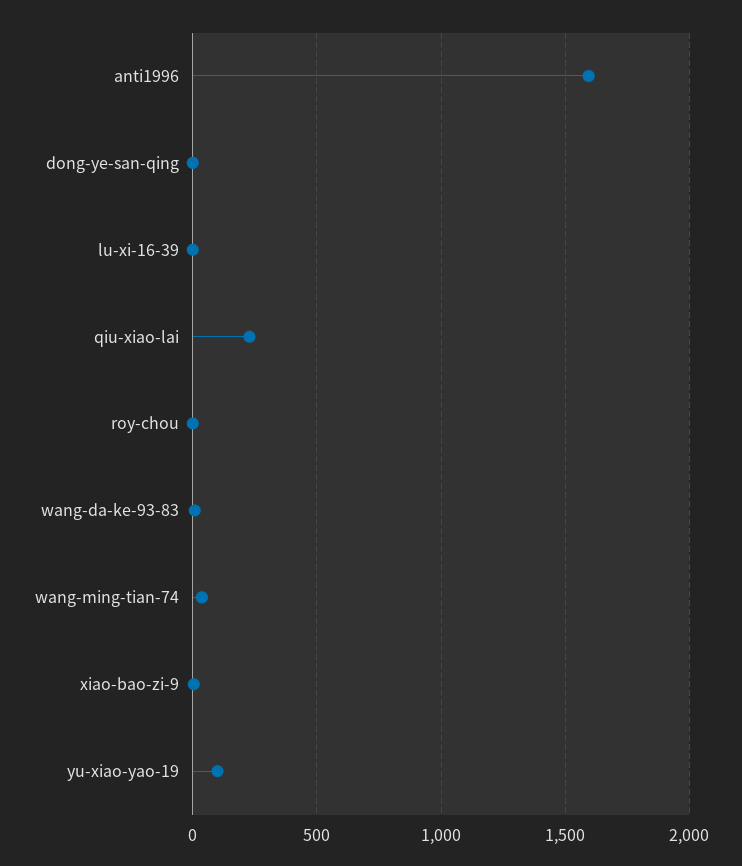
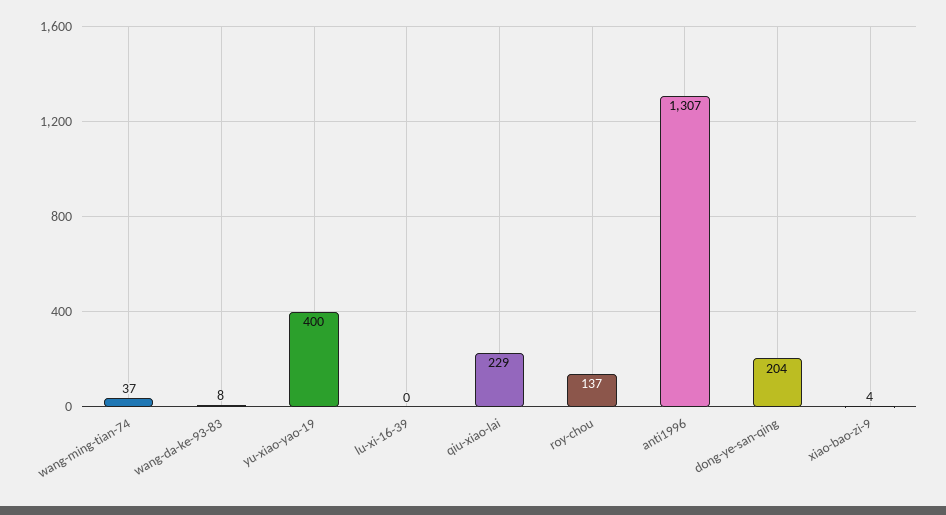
anti1996: 1600 -> 1307
dong-ye-san-qing: 0 -> 204
roy-chou: 0 -> 137
yu-xiao-yao-19: 100 -> 400

